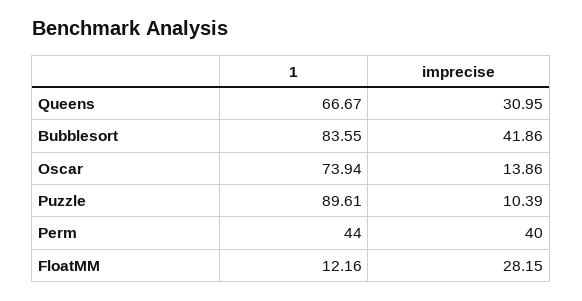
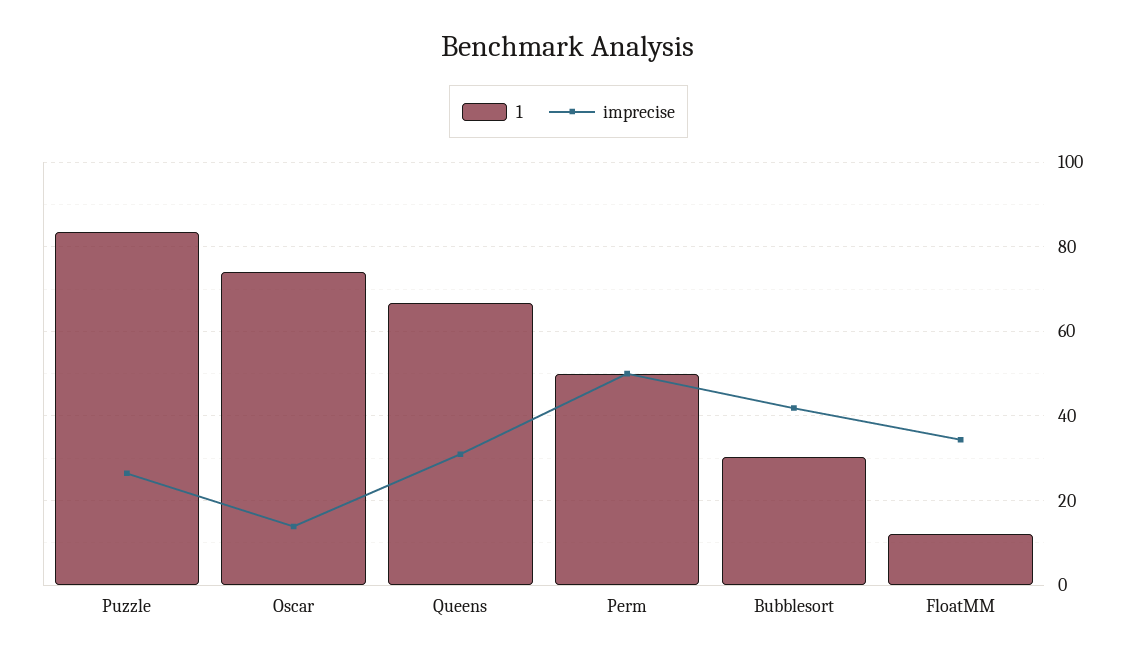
1, Bubblesort: 83.55 -> 30
1, Puzzle: 89.61 -> 84
imprecise, Puzzle: 10.39 -> 26
1, Perm: 44 -> 50
imprecise, Perm: 40 -> 50
imprecise, FloatMM: 28.15 -> 34

